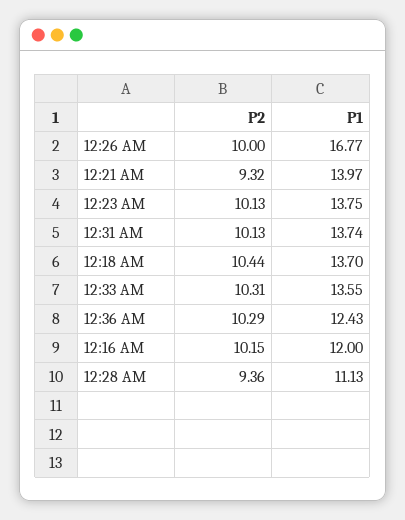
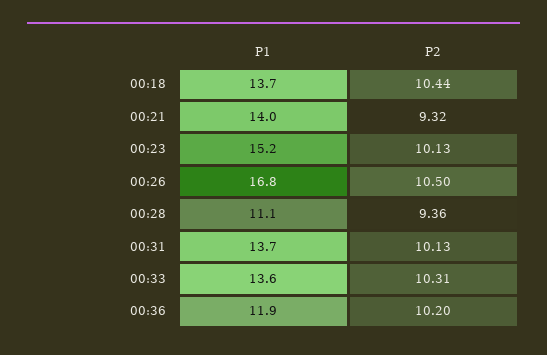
P2, 12:26 AM: 10 -> 10.5
P1, 12:23 AM: 13.75 -> 15.2
P2, 12:36 AM: 10.29 -> 10.2
P1, 12:36 AM: 12.43 -> 11.9
P2, 12:16 AM: 10.15 -> none
P1, 12:16 AM: 12 -> none

